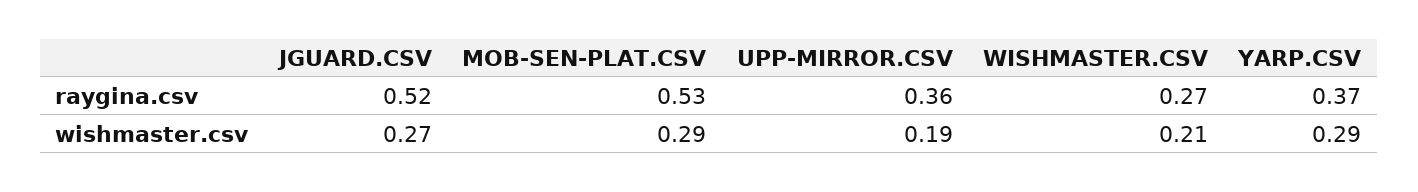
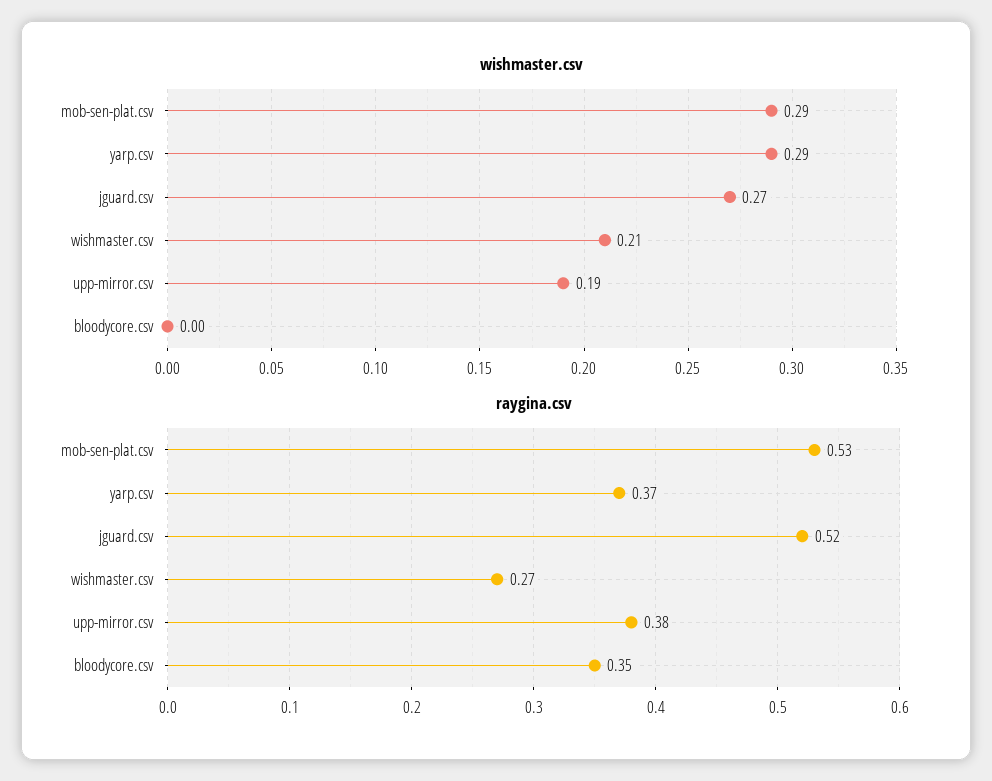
raygina.csv, UPP-MIRROR.CSV: 0.36 -> 0.38
wishmaster.csv, bloodycore.csv: none -> 0
raygina.csv, bloodycore.csv: none -> 0.35

